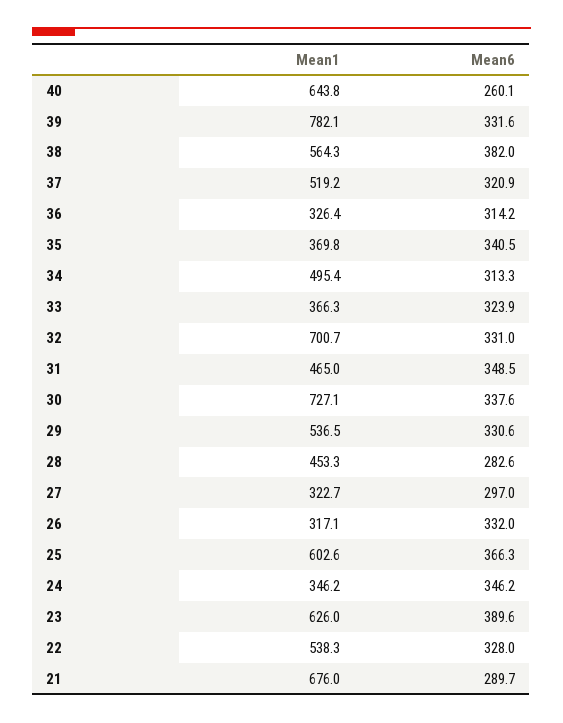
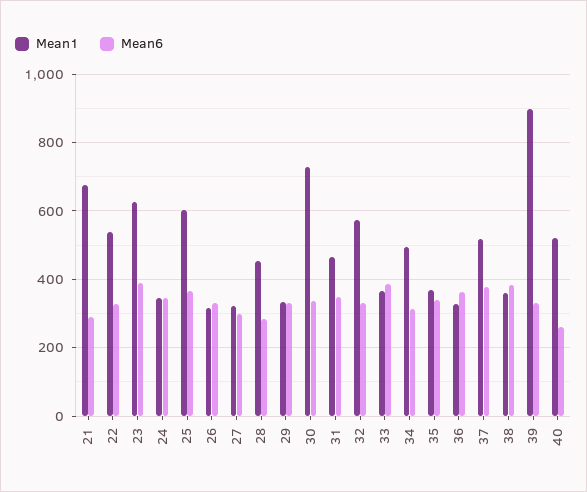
Mean1, 40: 643.8 -> 520
Mean1, 39: 782.1 -> 900
Mean1, 38: 564.3 -> 360
Mean6, 37: 320.9 -> 380
Mean6, 36: 314.2 -> 360
Mean6, 33: 323.9 -> 380
Mean1, 32: 700.7 -> 580
Mean1, 29: 536.5 -> 340

